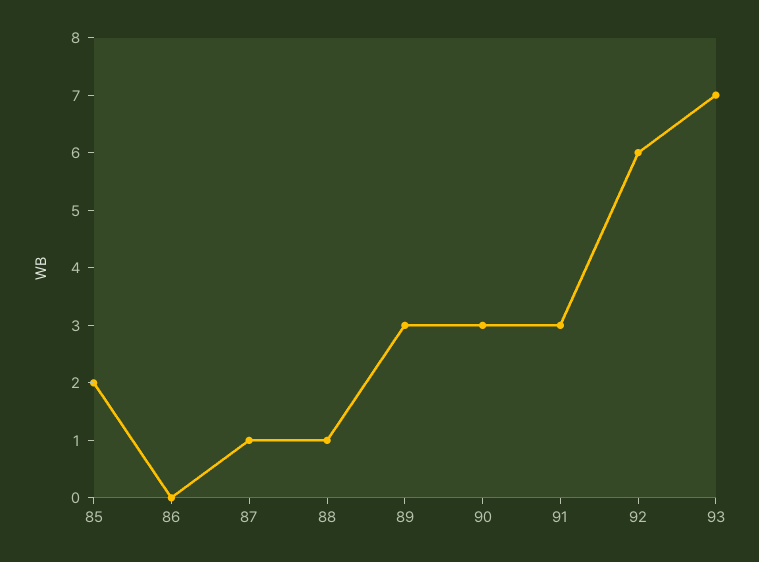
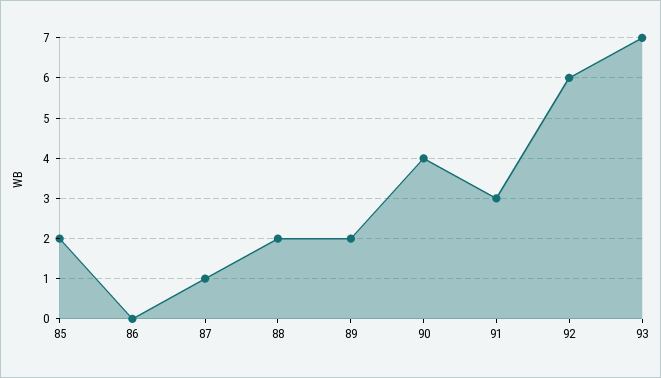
88: 1 -> 2
89: 3 -> 2
90: 3 -> 4

